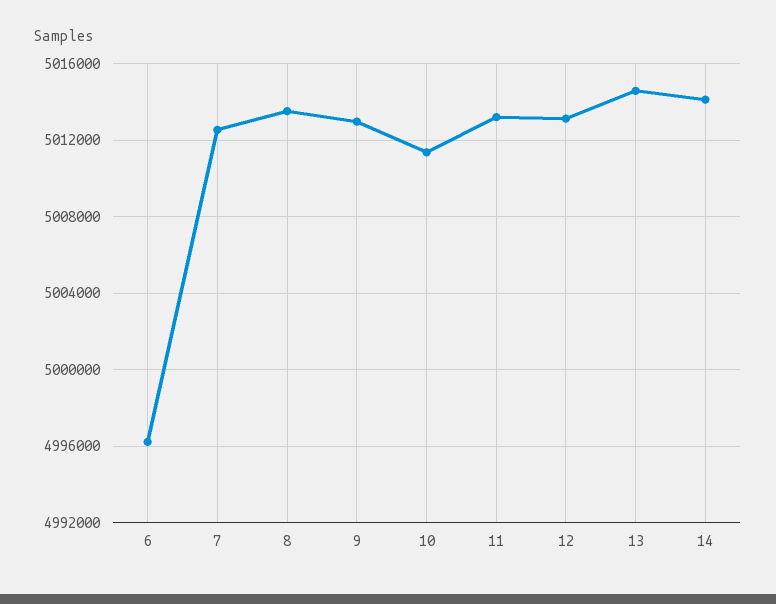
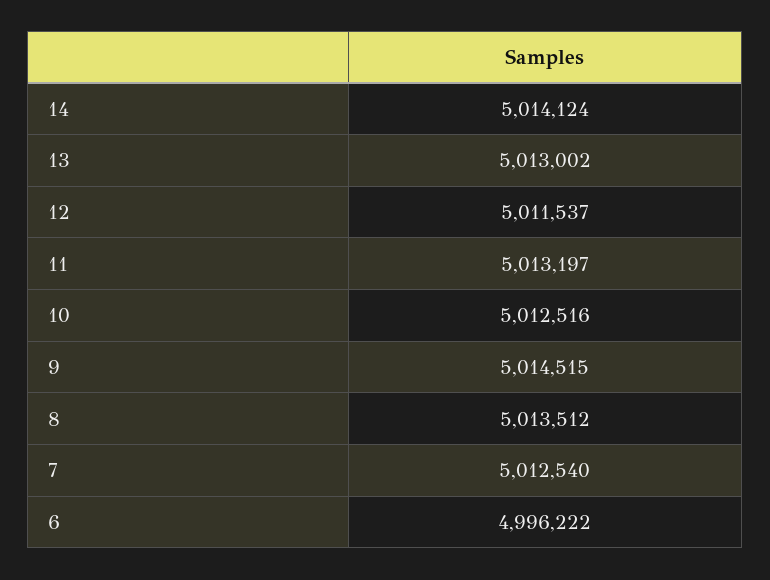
9: 5013000 -> 5014515
10: 5011500 -> 5012516
12: 5013000 -> 5011537
13: 5014500 -> 5013002

